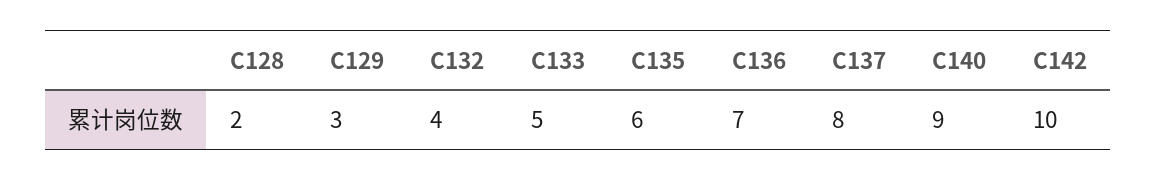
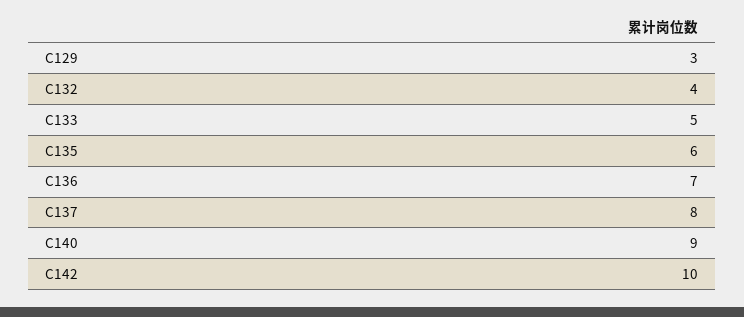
C128: 2 -> none

